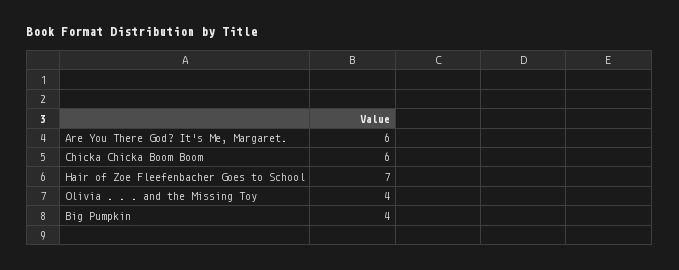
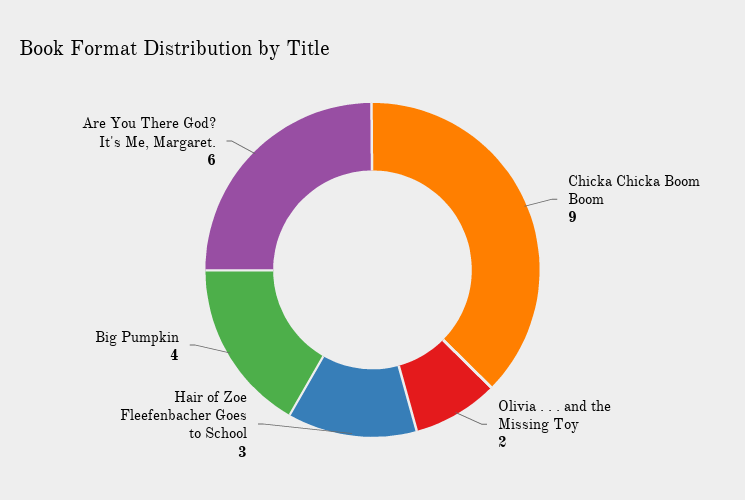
Chicka Chicka Boom Boom: 6 -> 9
Hair of Zoe Fleefenbacher Goes to School: 7 -> 3
Olivia . . . and the Missing Toy: 4 -> 2

